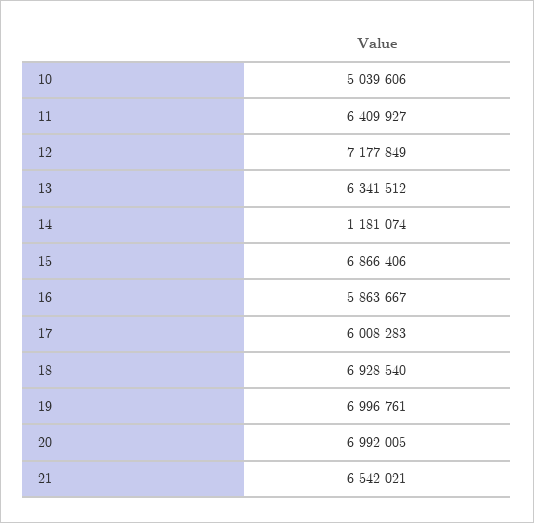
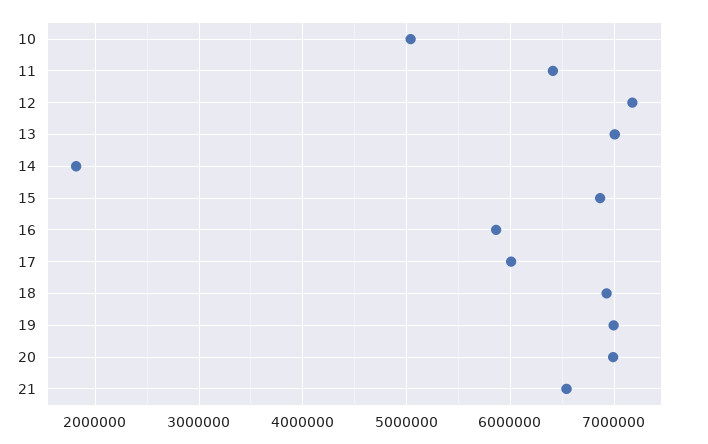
13: 6341512 -> 7000000
14: 1181074 -> 1800000

